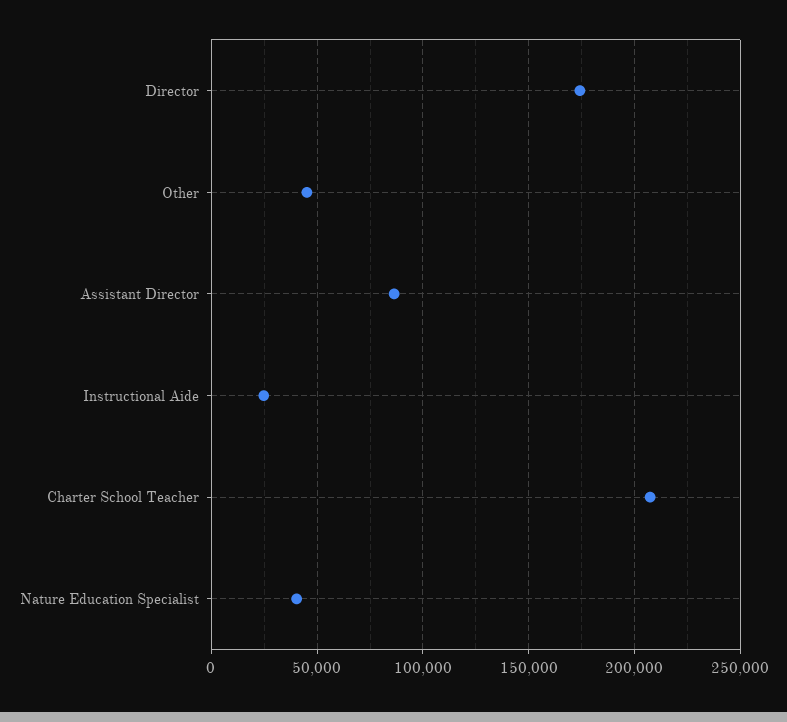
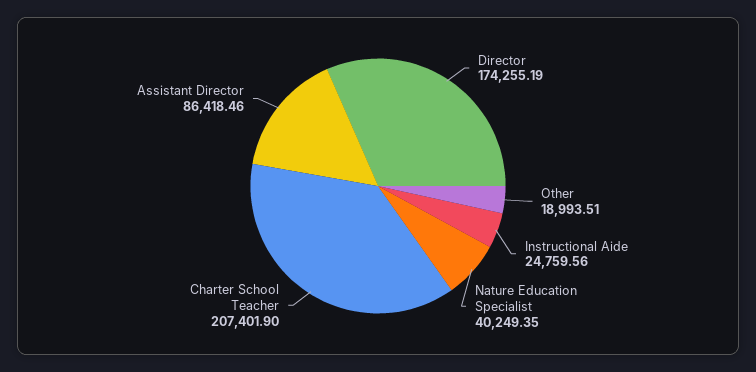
Other: 45000 -> 18993.51

